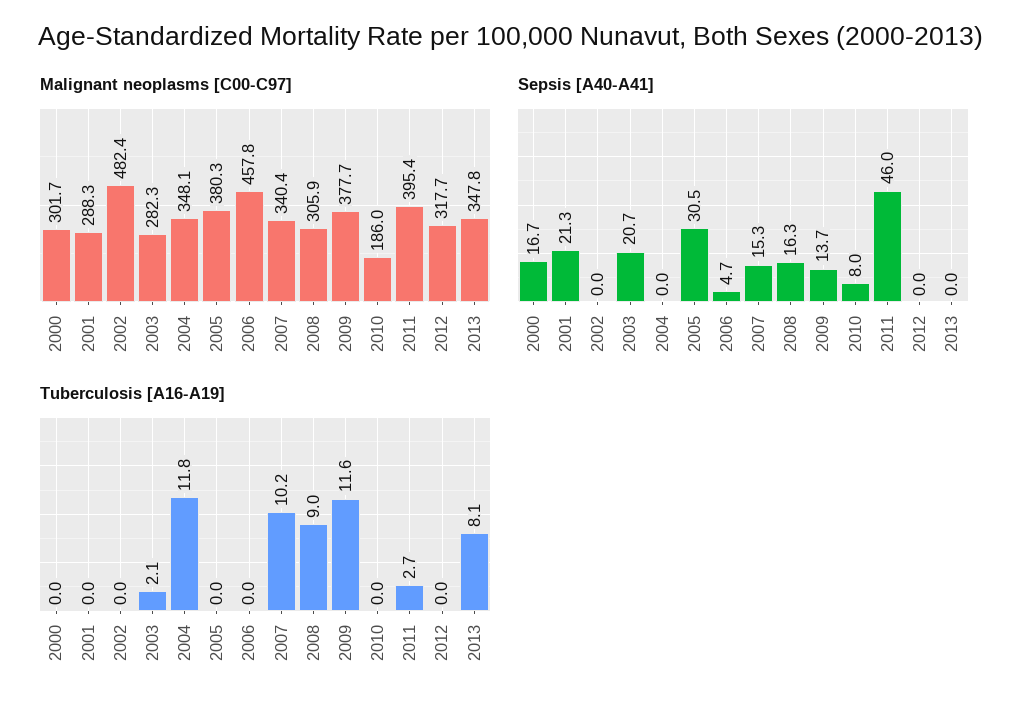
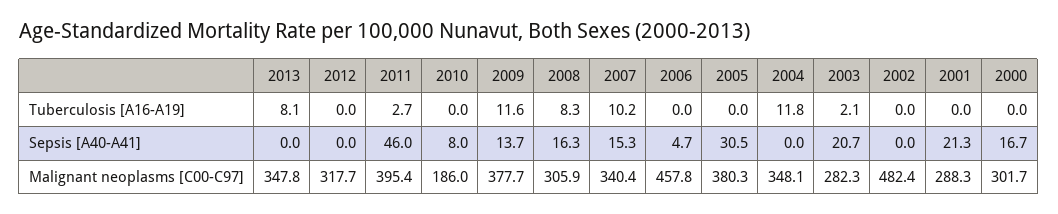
Tuberculosis [A16-A19], 2008: 9 -> 8.3

